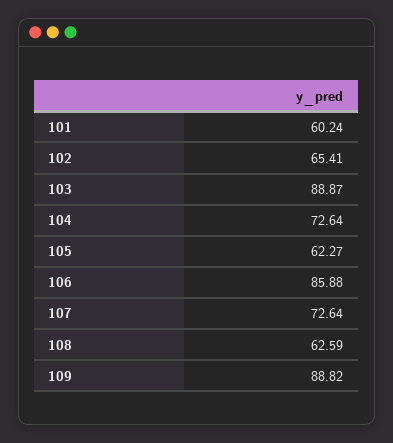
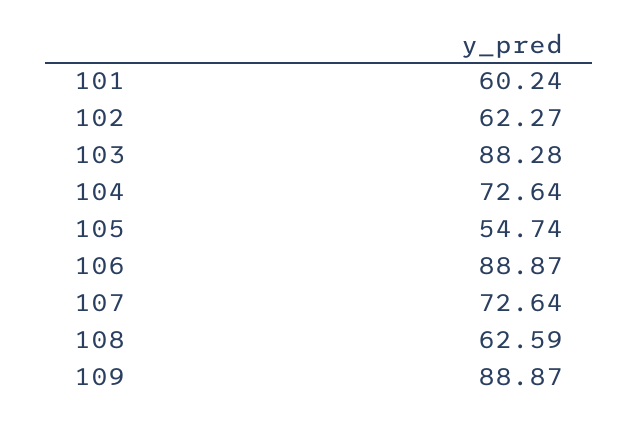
102: 65.41 -> 62.27
103: 88.87 -> 88.28
105: 62.27 -> 54.74
106: 85.88 -> 88.87
109: 88.82 -> 88.87

